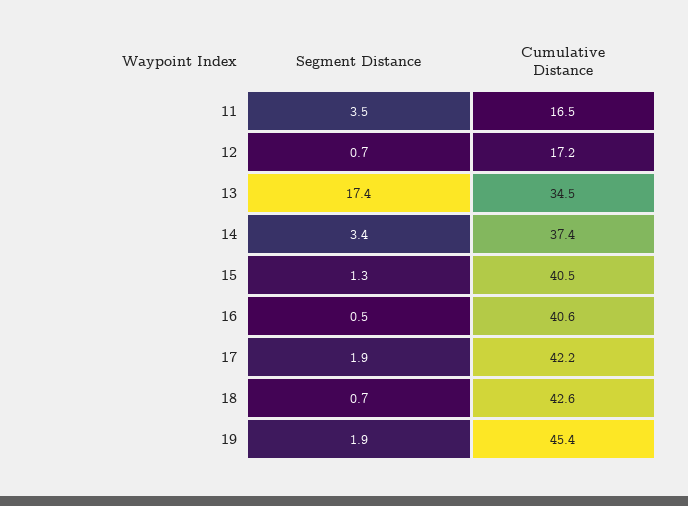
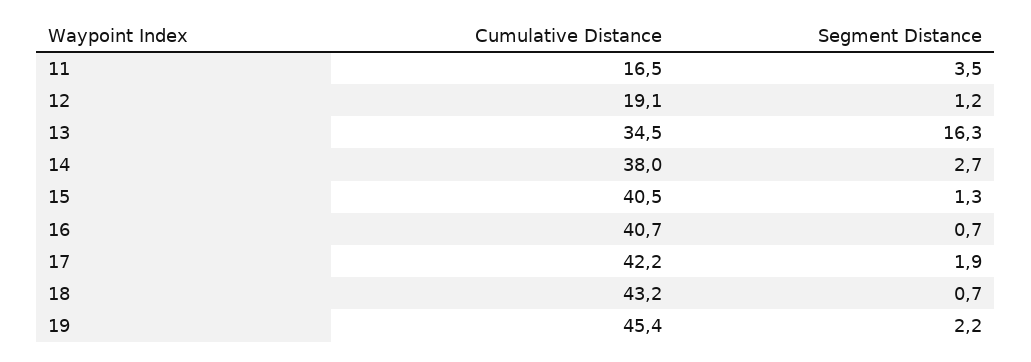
Segment Distance, 12: 0.7 -> 1.2
Cumulative Distance, 12: 17.2 -> 19.1
Segment Distance, 13: 17.4 -> 16.3
Segment Distance, 14: 3.4 -> 2.7
Cumulative Distance, 14: 37.4 -> 38
Segment Distance, 16: 0.5 -> 0.7
Cumulative Distance, 16: 40.6 -> 40.7
Cumulative Distance, 18: 42.6 -> 43.2
Segment Distance, 19: 1.9 -> 2.2

